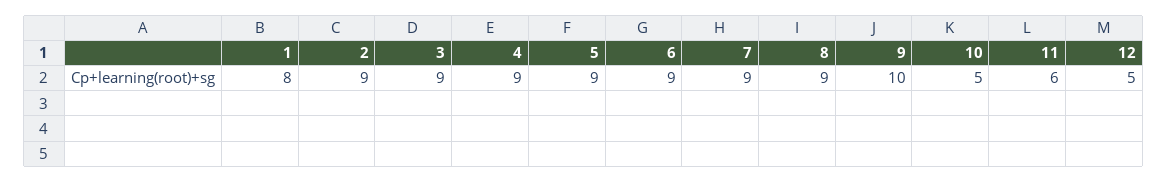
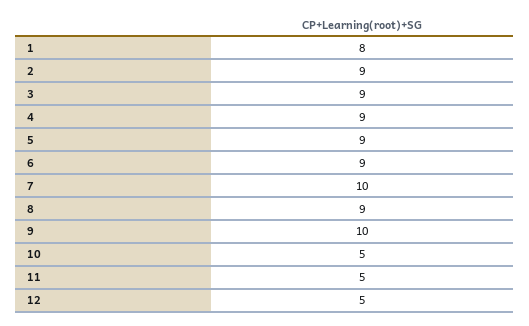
7: 9 -> 10
11: 6 -> 5

